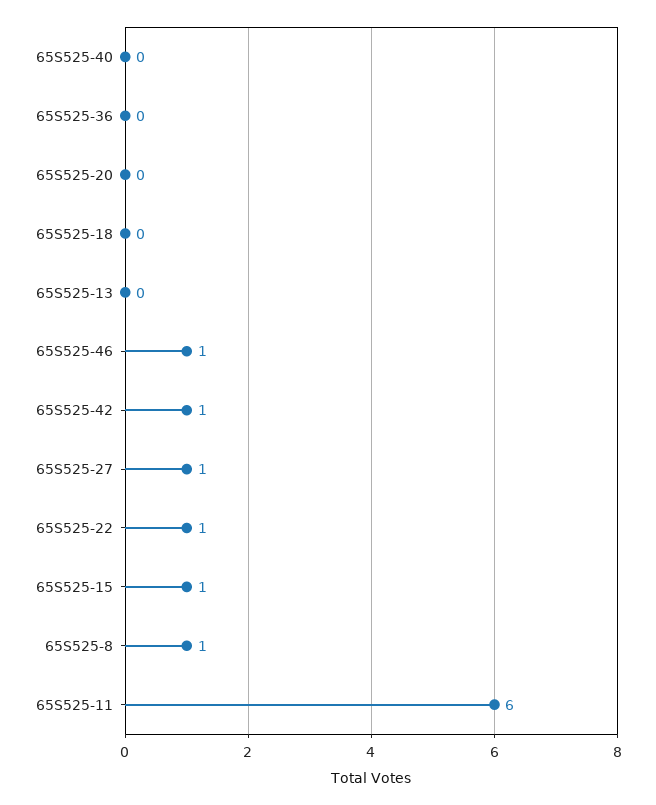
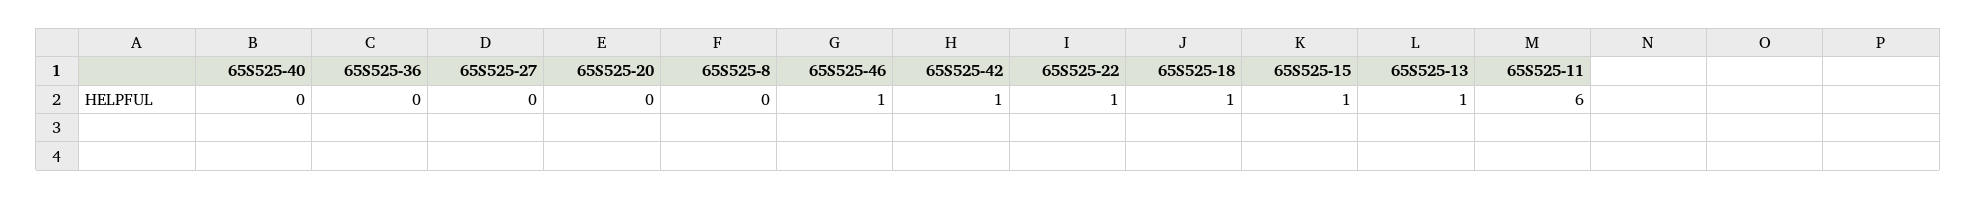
65S525-18: 0 -> 1
65S525-13: 0 -> 1
65S525-27: 1 -> 0
65S525-8: 1 -> 0

